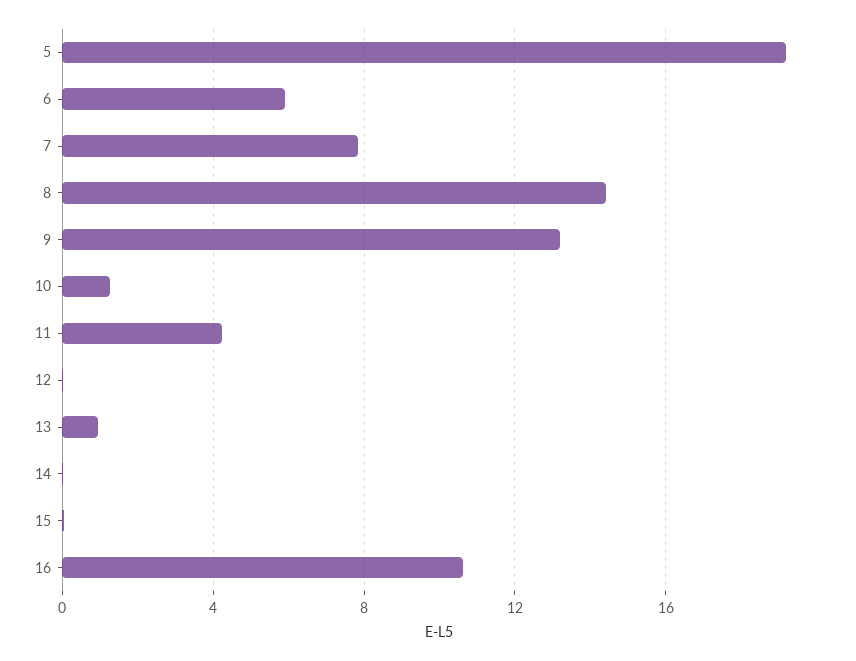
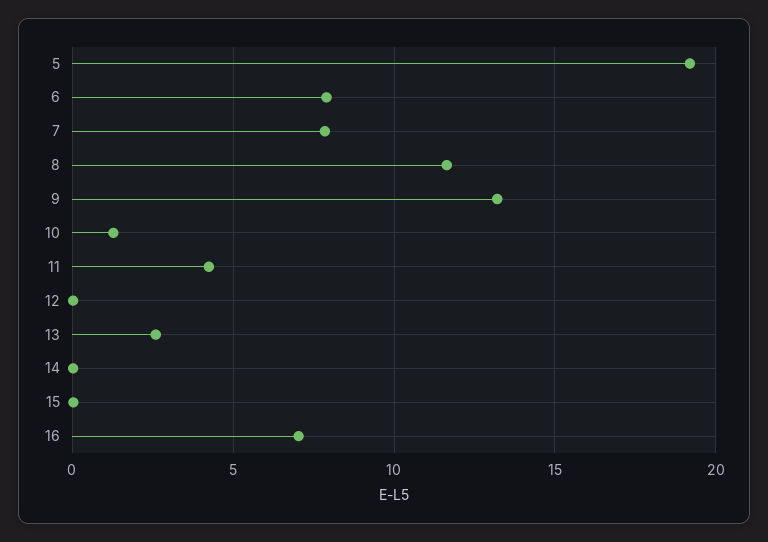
6: 6 -> 8
8: 14.5 -> 11.5
13: 1 -> 2.5
16: 10.5 -> 7

